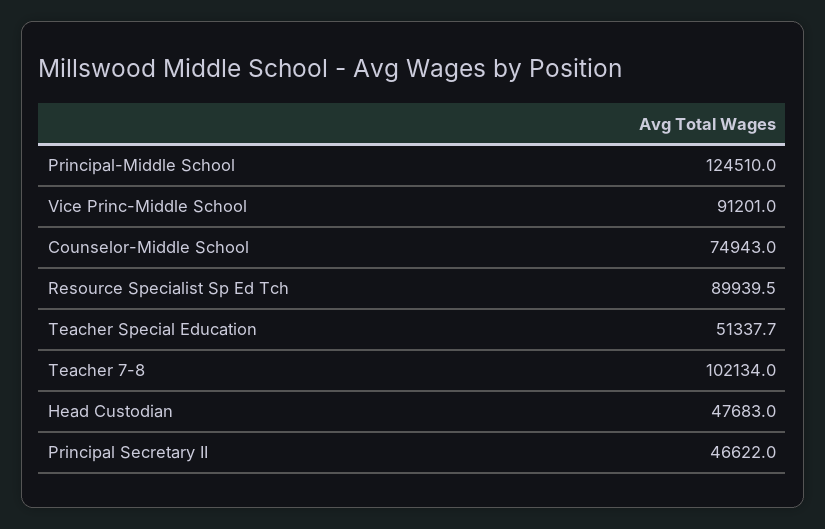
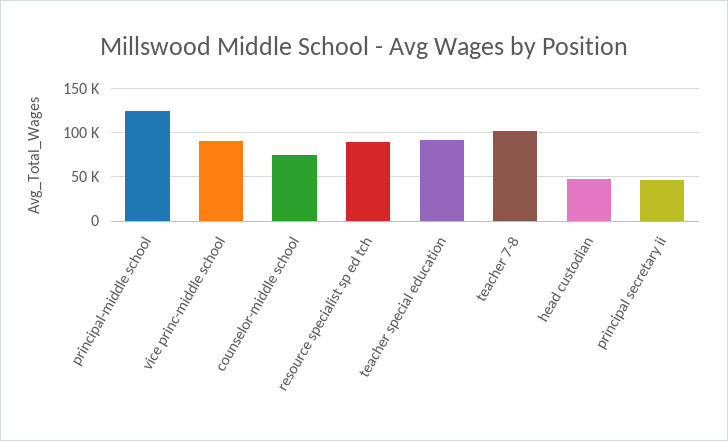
Teacher Special Education: 51337.7 -> 90000

